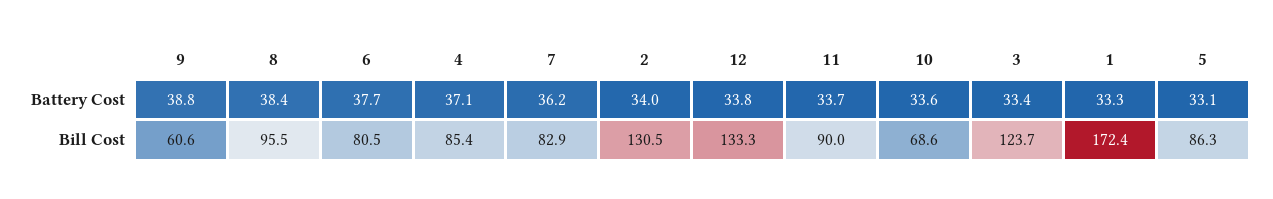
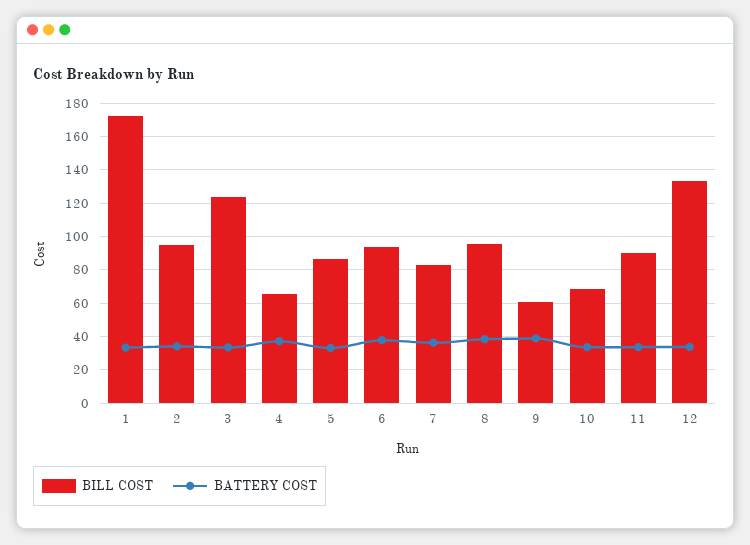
Bill Cost, 6: 80.5 -> 95
Bill Cost, 4: 85.4 -> 65
Bill Cost, 2: 130.5 -> 95

